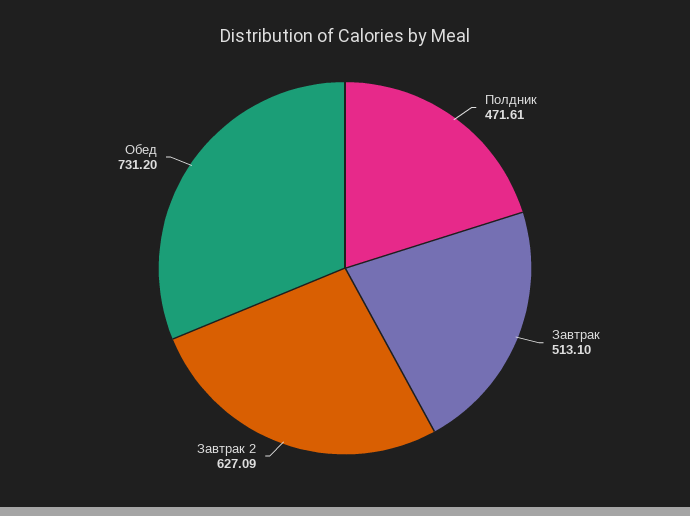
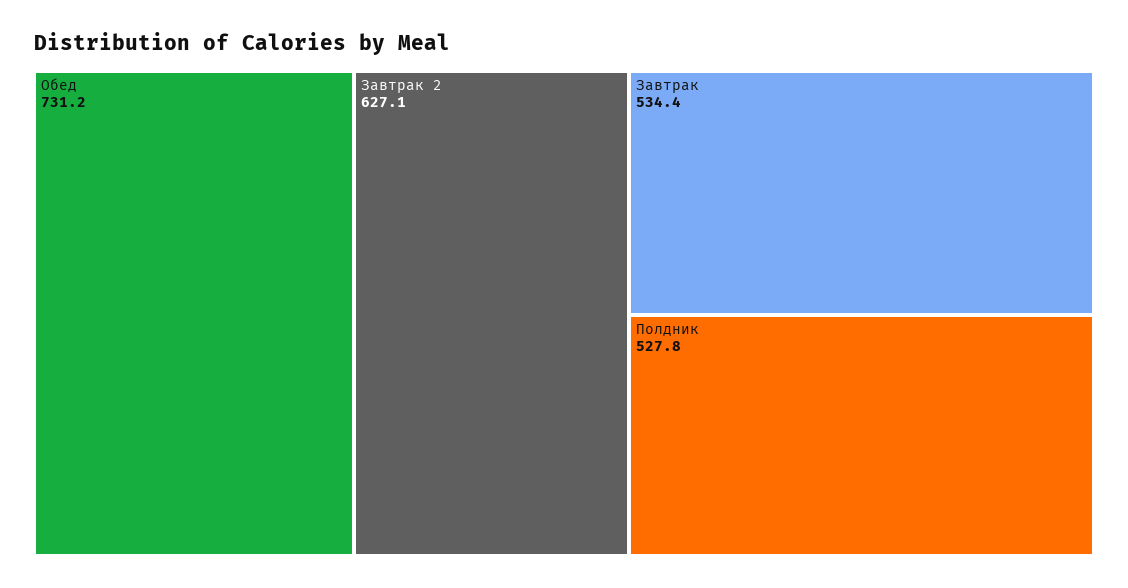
Полдник: 471.61 -> 527.8
Завтрак: 513.1 -> 534.4

